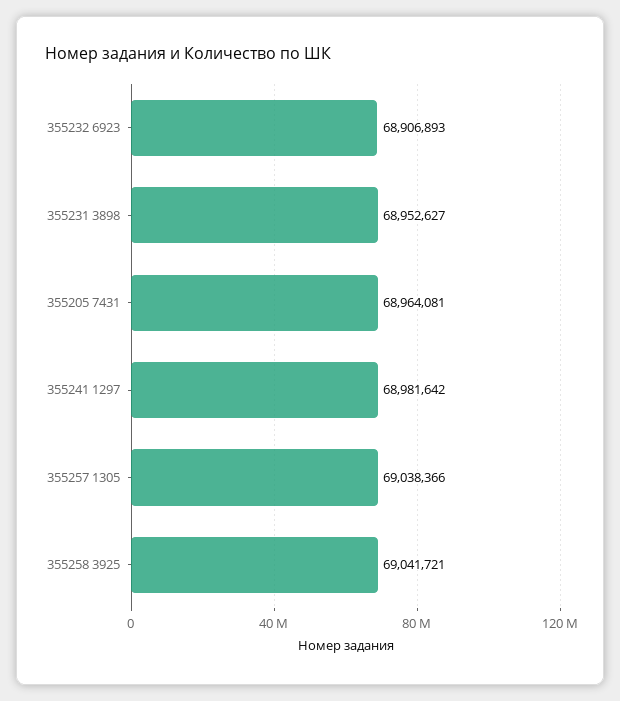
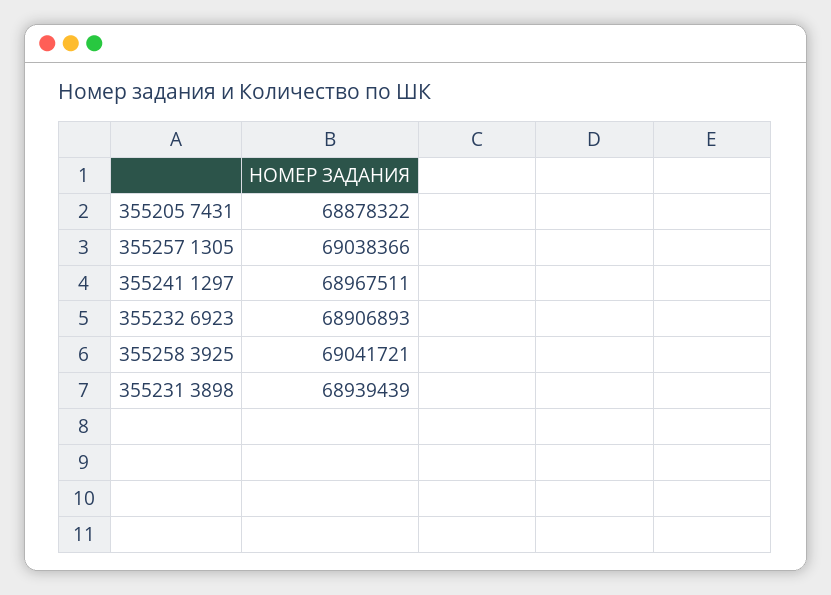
355231 3898: 68952627 -> 68939439
355205 7431: 68964081 -> 68878322
355241 1297: 68981642 -> 68967511

